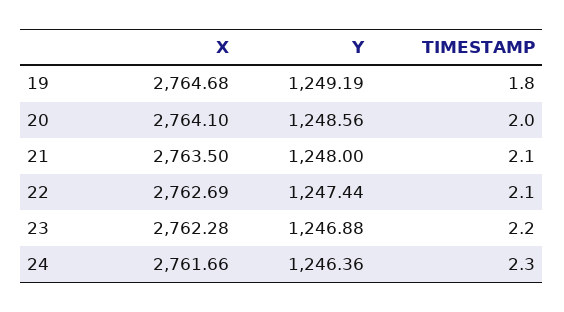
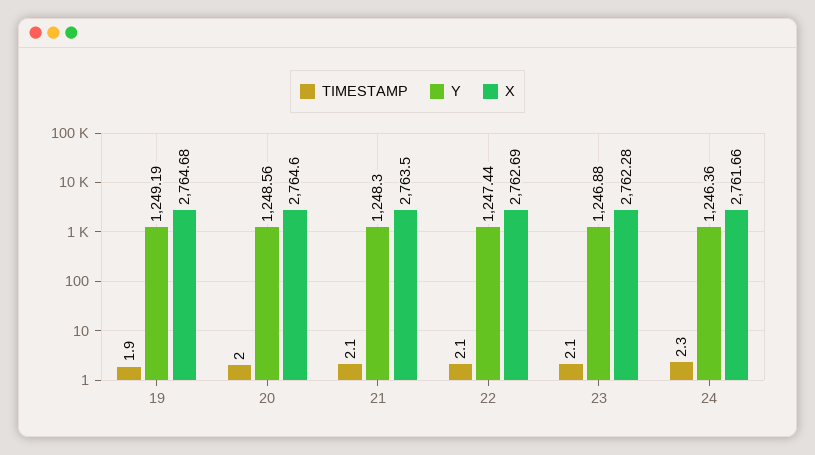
TIMESTAMP, 19: 1.8 -> 1.9
X, 20: 2764.1 -> 2764.6
Y, 21: 1248 -> 1248.3
TIMESTAMP, 23: 2.2 -> 2.1

